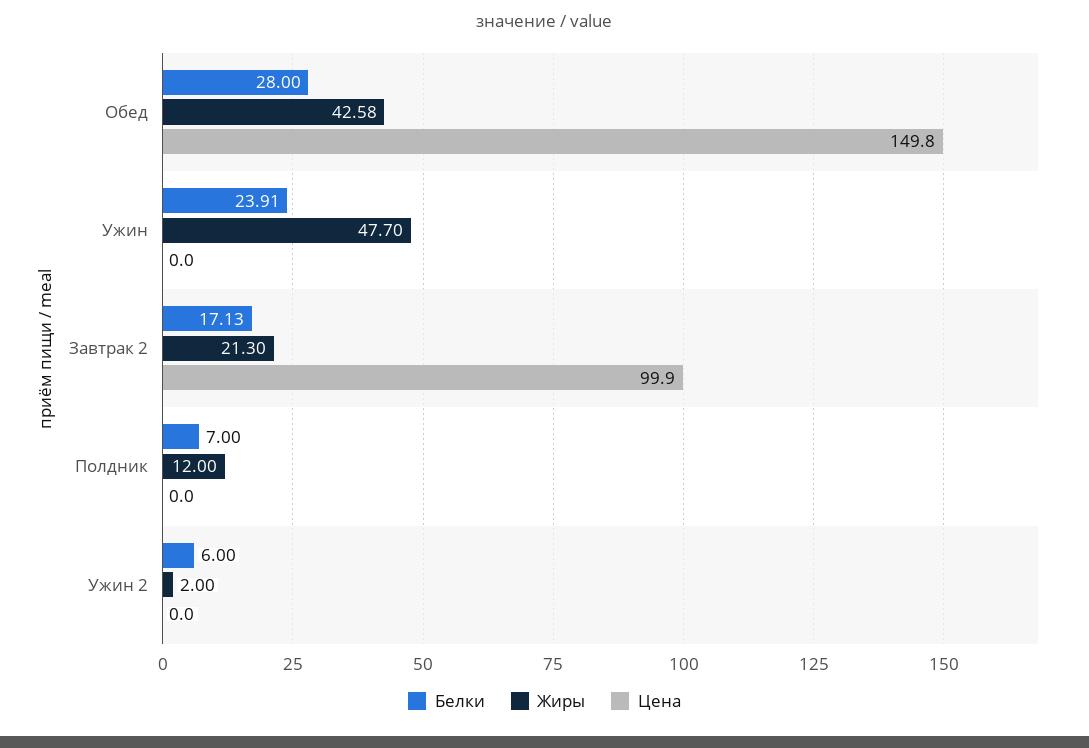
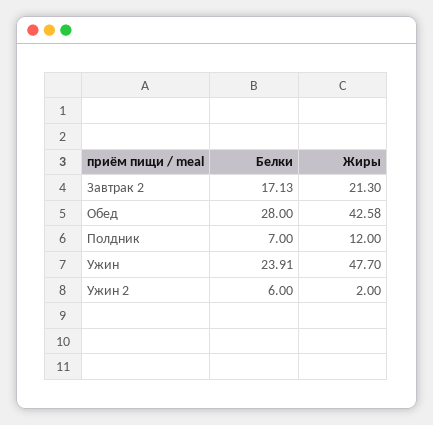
Цена, Обед: 149.8 -> none
Цена, Ужин: 0 -> none
Цена, Завтрак 2: 99.9 -> none
Цена, Полдник: 0 -> none
Цена, Ужин 2: 0 -> none

